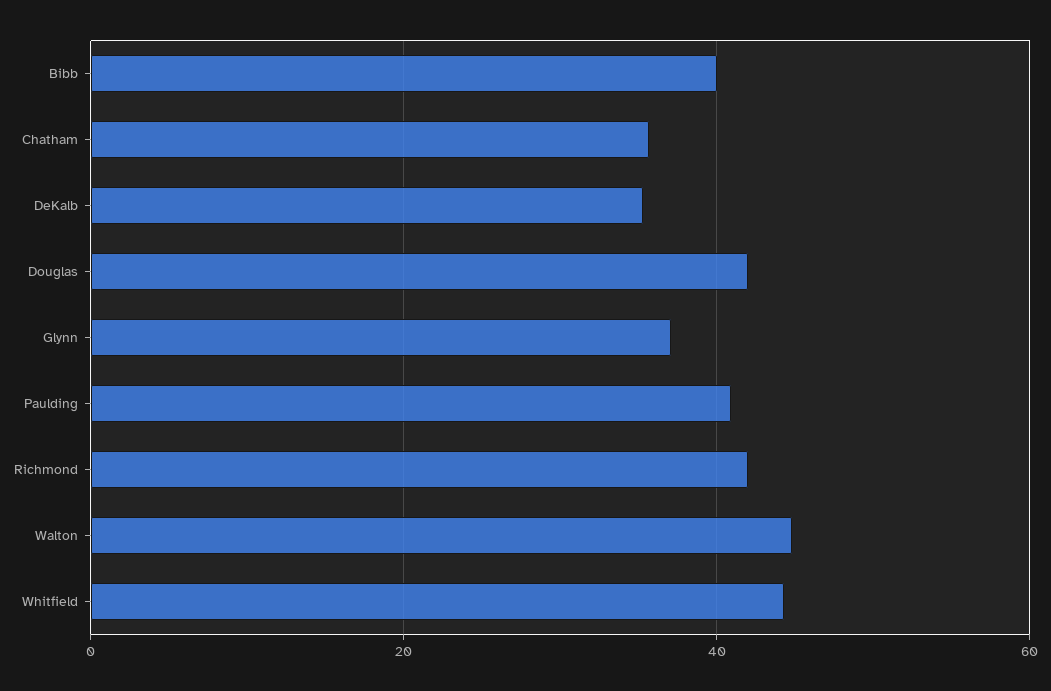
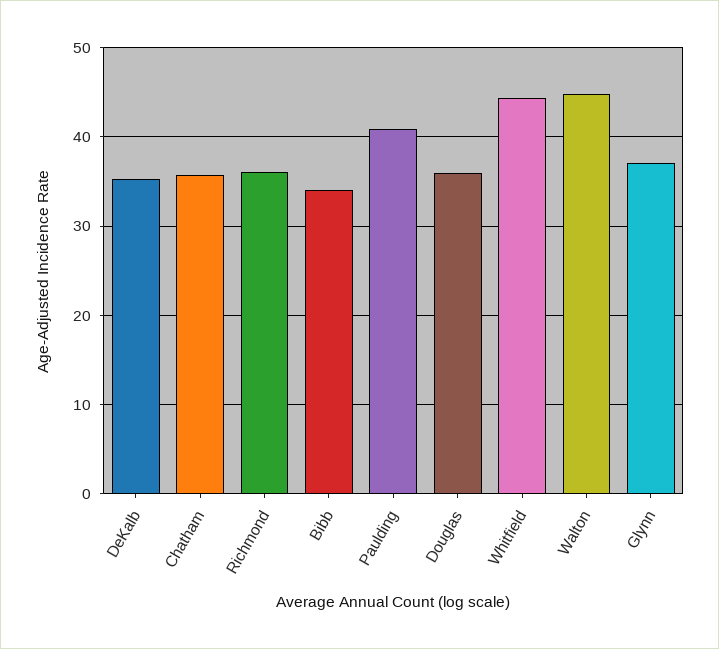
Bibb: 40 -> 34
Douglas: 42 -> 36
Richmond: 42 -> 36

